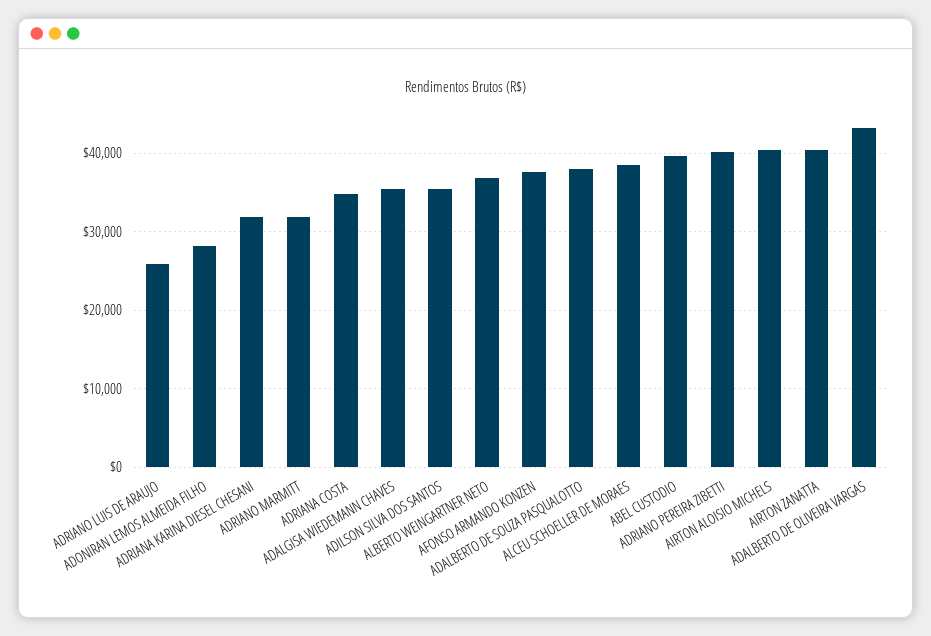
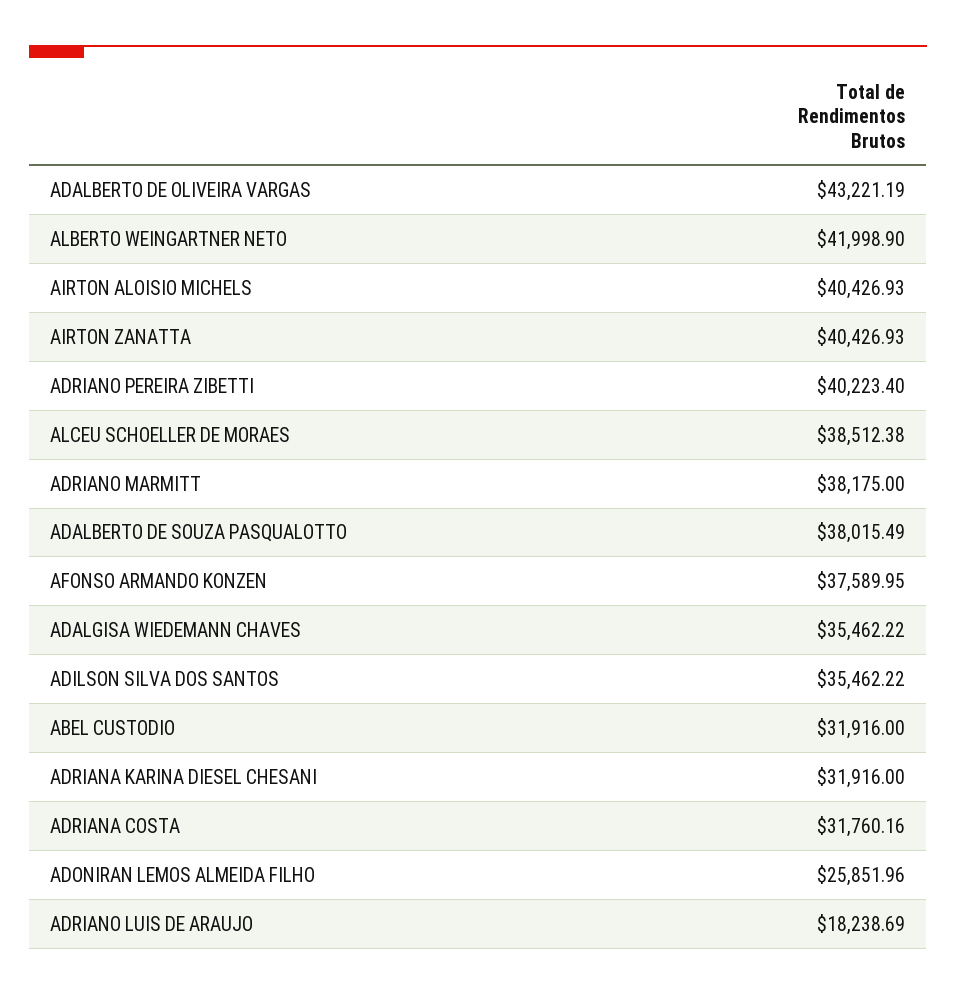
ADRIANO LUIS DE ARAUJO: 26000 -> 18238.69
ADONIRAN LEMOS ALMEIDA FILHO: 28000 -> 25851.96
ADRIANO MARMITT: 32000 -> 38175
ADRIANA COSTA: 35000 -> 31760.16
ALBERTO WEINGARTNER NETO: 37000 -> 41998.9
ABEL CUSTODIO: 40000 -> 31916

